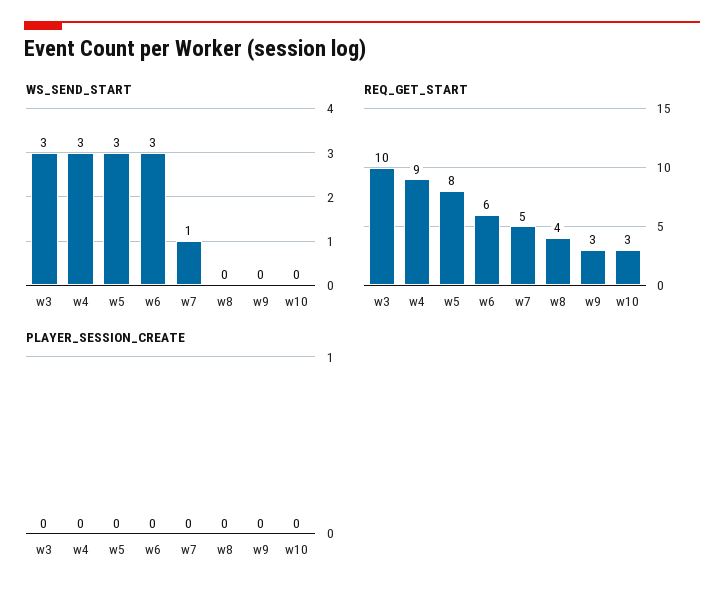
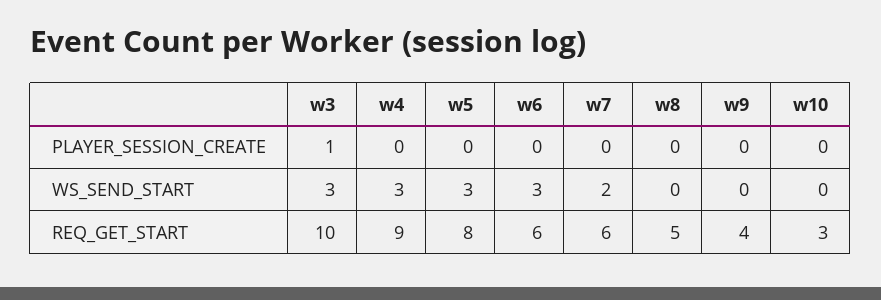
WS_SEND_START, w7: 1 -> 2
REQ_GET_START, w7: 5 -> 6
REQ_GET_START, w8: 4 -> 5
REQ_GET_START, w9: 3 -> 4
PLAYER_SESSION_CREATE, w3: 0 -> 1

